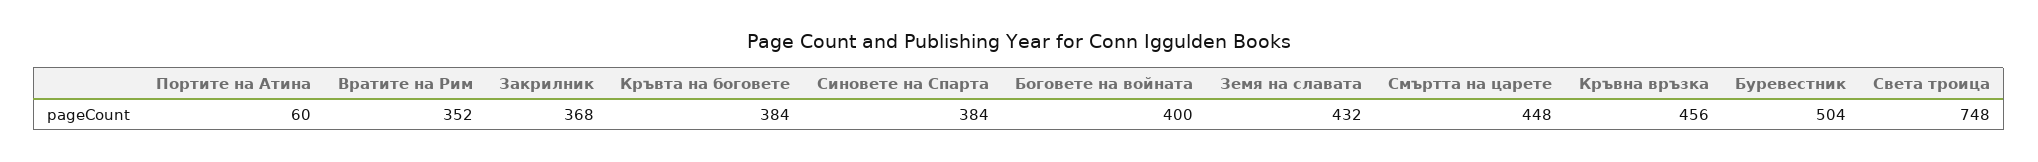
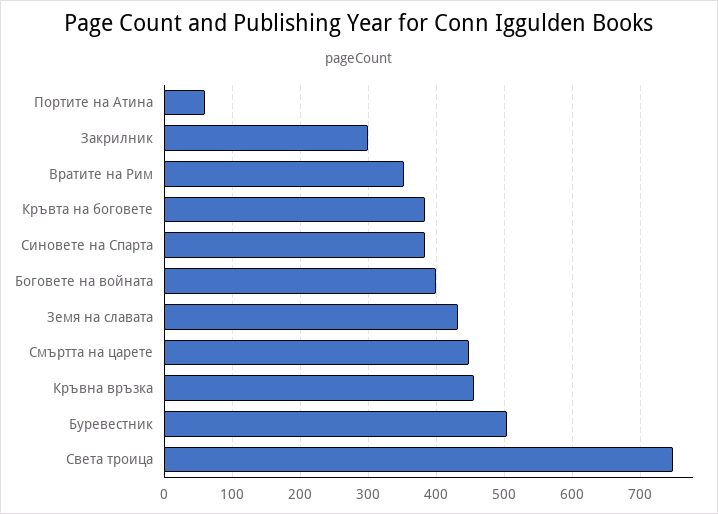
Закрилник: 368 -> 300

